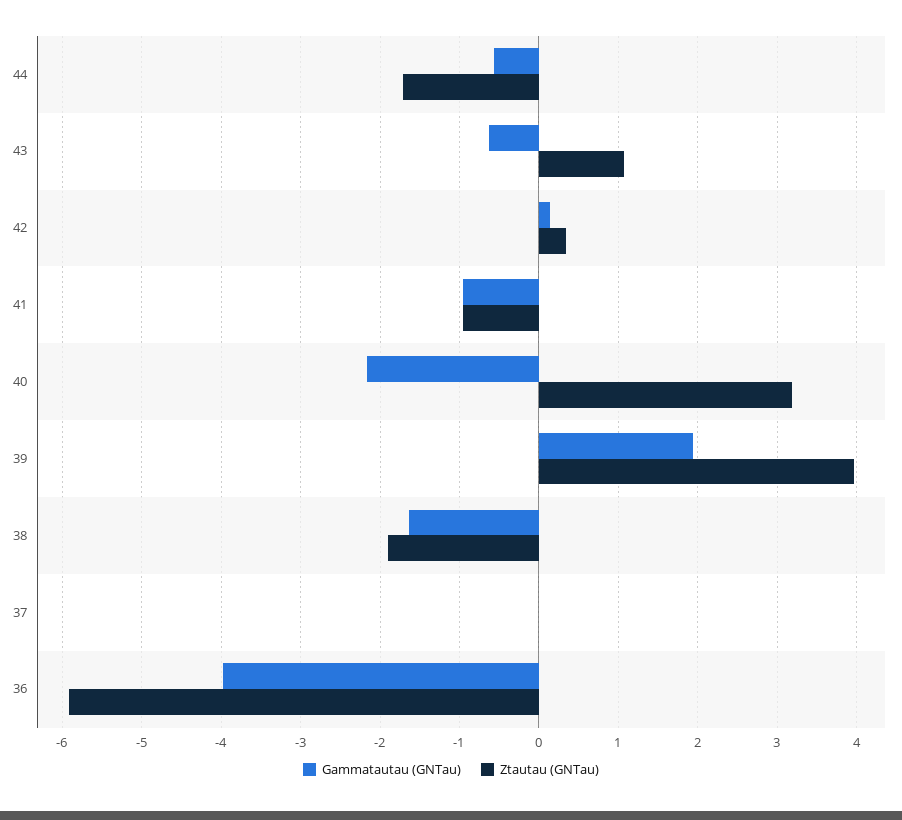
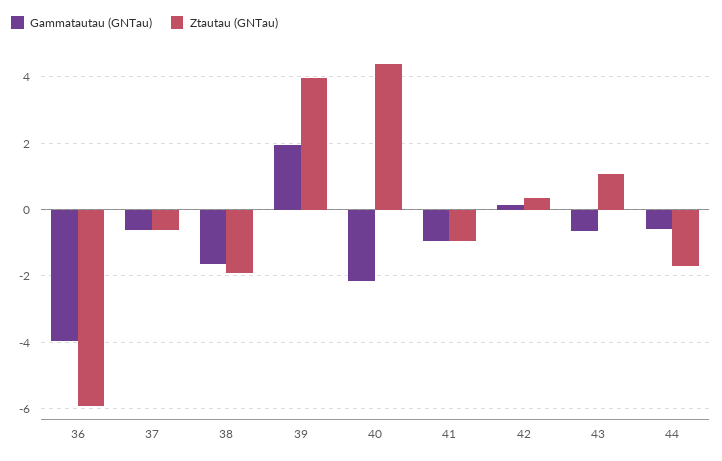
Ztautau (GNTau), 40: 3.2 -> 4.4
Gammatautau (GNTau), 37: 0 -> -0.6
Ztautau (GNTau), 37: 0 -> -0.6

